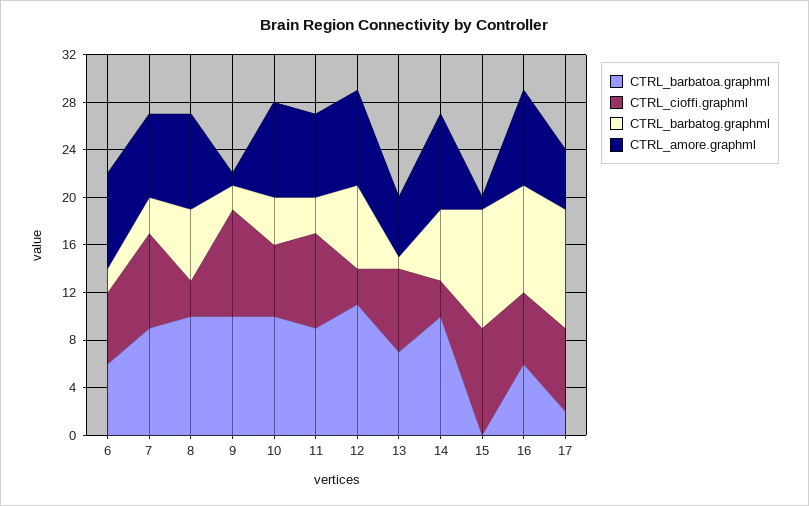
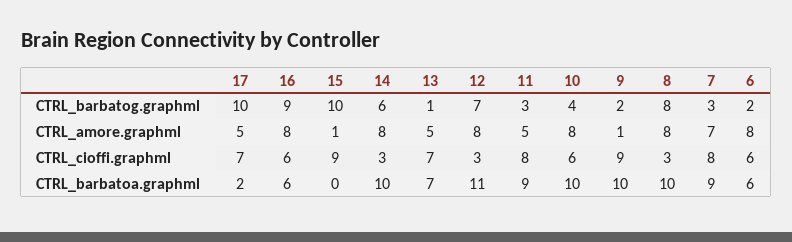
CTRL_barbatog.graphml, 8: 6 -> 8
CTRL_amore.graphml, 11: 7 -> 5

